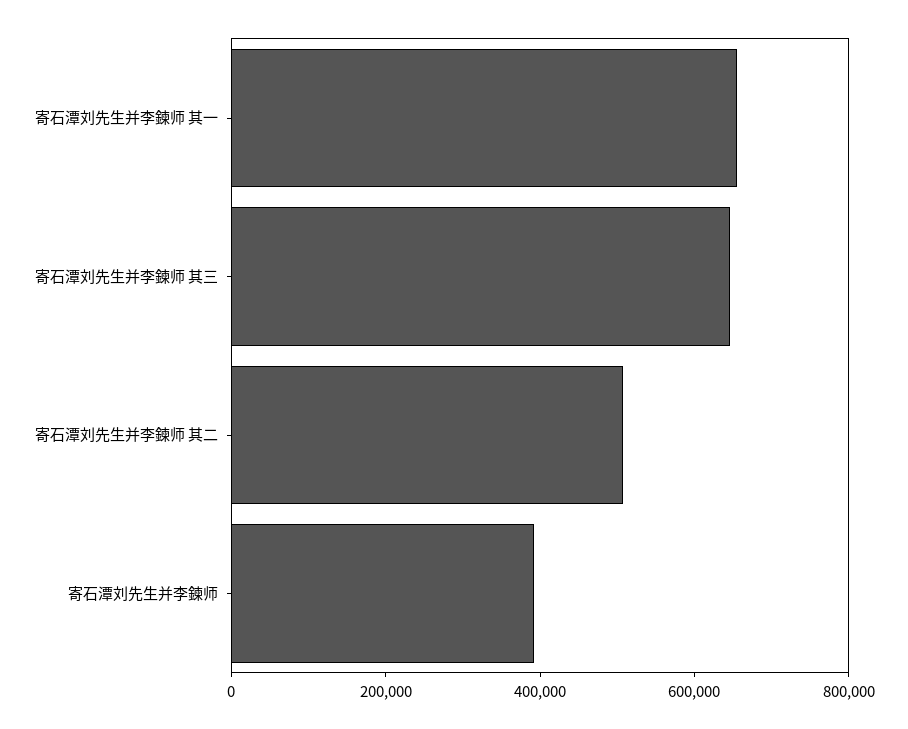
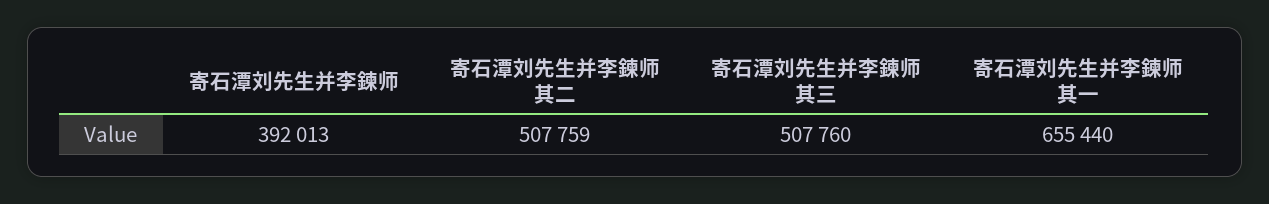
寄石潭刘先生并李鍊师 其三: 650000 -> 507760

